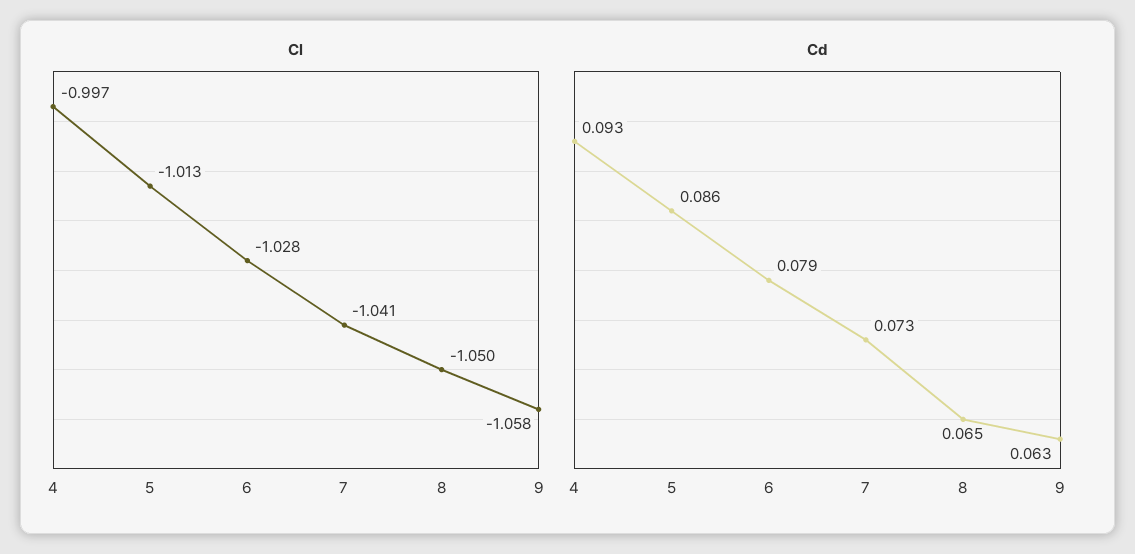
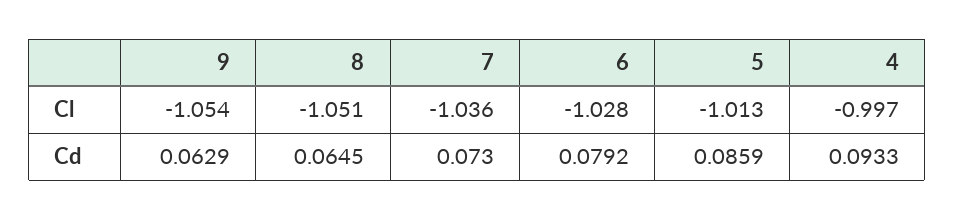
Cl, 7: -1.041 -> -1.036
Cl, 8: -1.05 -> -1.051
Cl, 9: -1.058 -> -1.054

